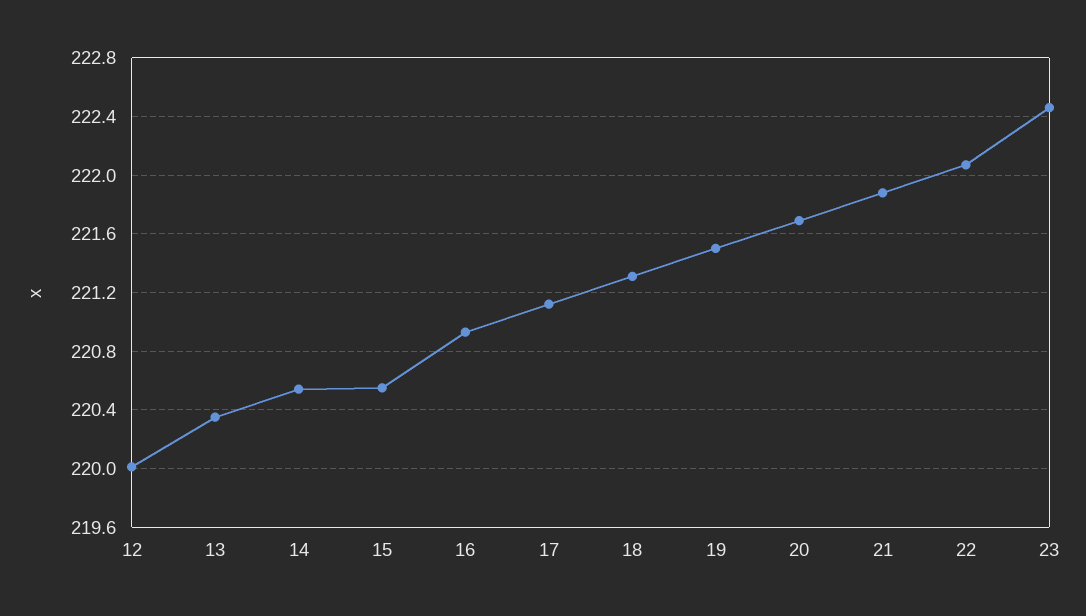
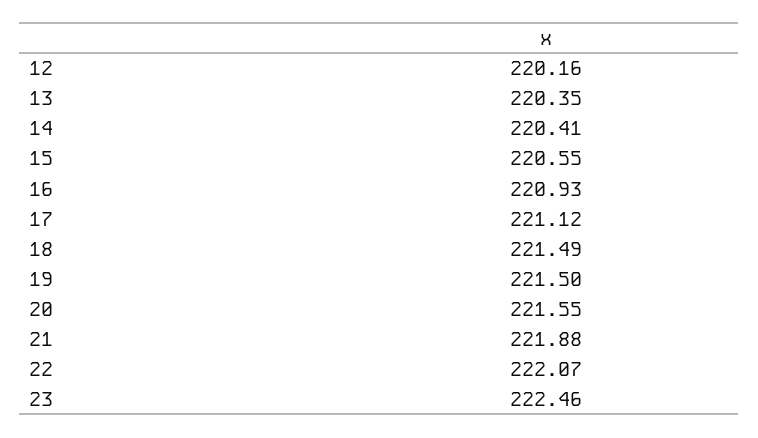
12: 220 -> 220.16
14: 220.55 -> 220.41
18: 221.3 -> 221.49
20: 221.7 -> 221.55

